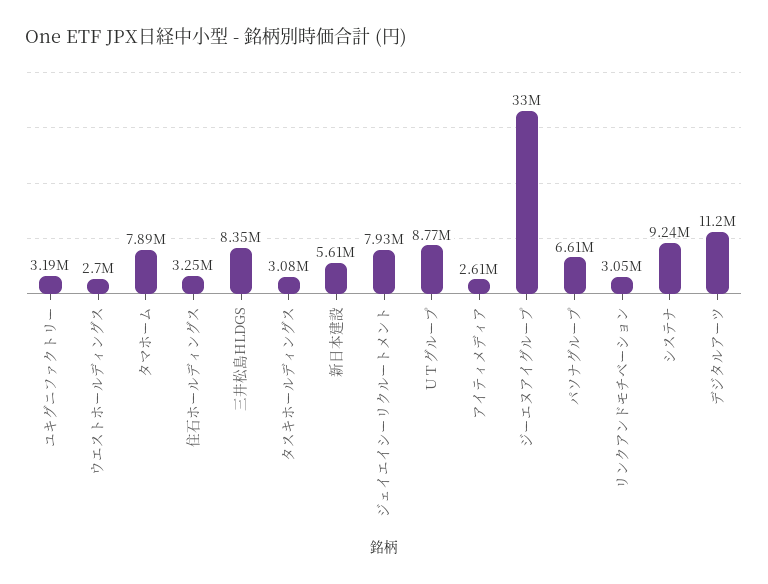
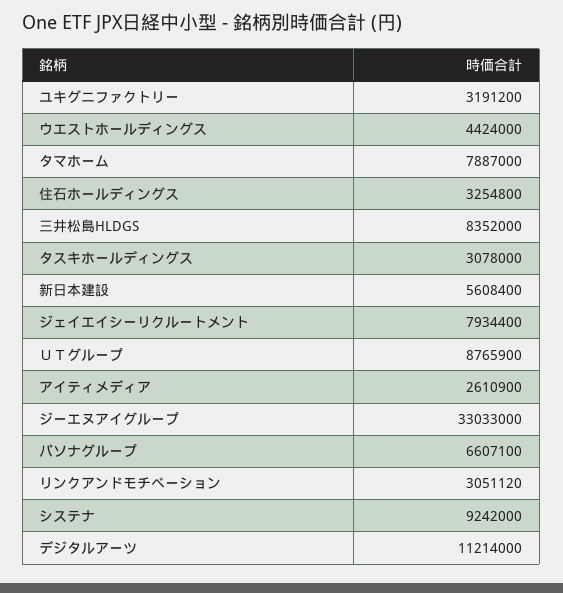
ウエストホールディングス: 2700000 -> 4424000

